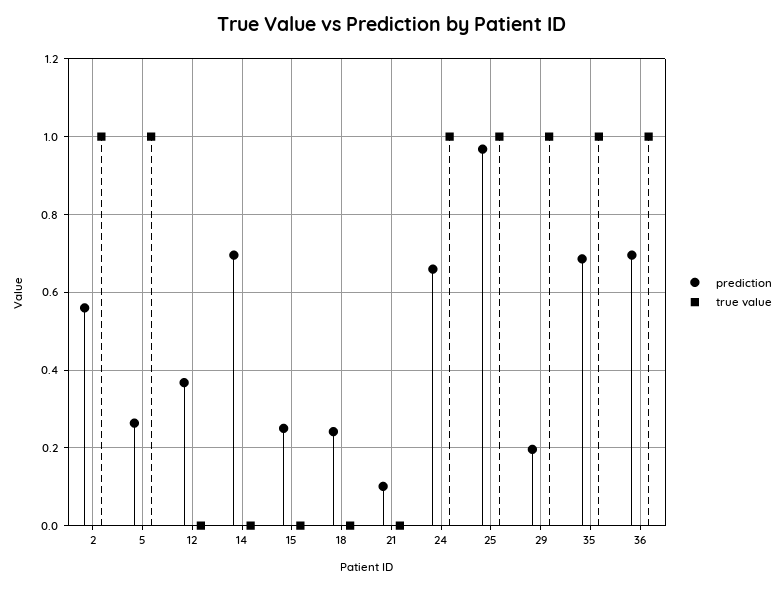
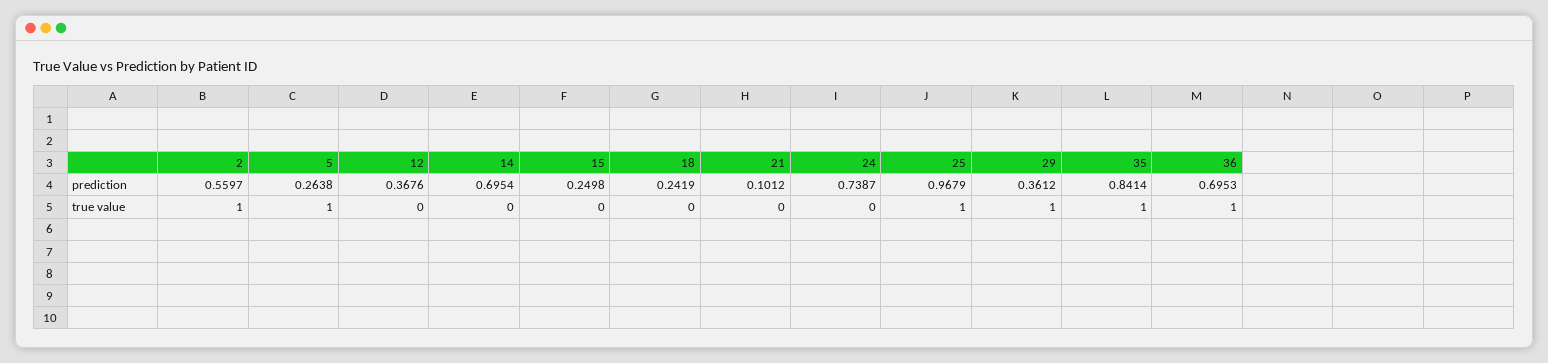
prediction, 24: 0.66 -> 0.7387
true value, 24: 1 -> 0
prediction, 29: 0.2 -> 0.3612
prediction, 35: 0.68 -> 0.8414

